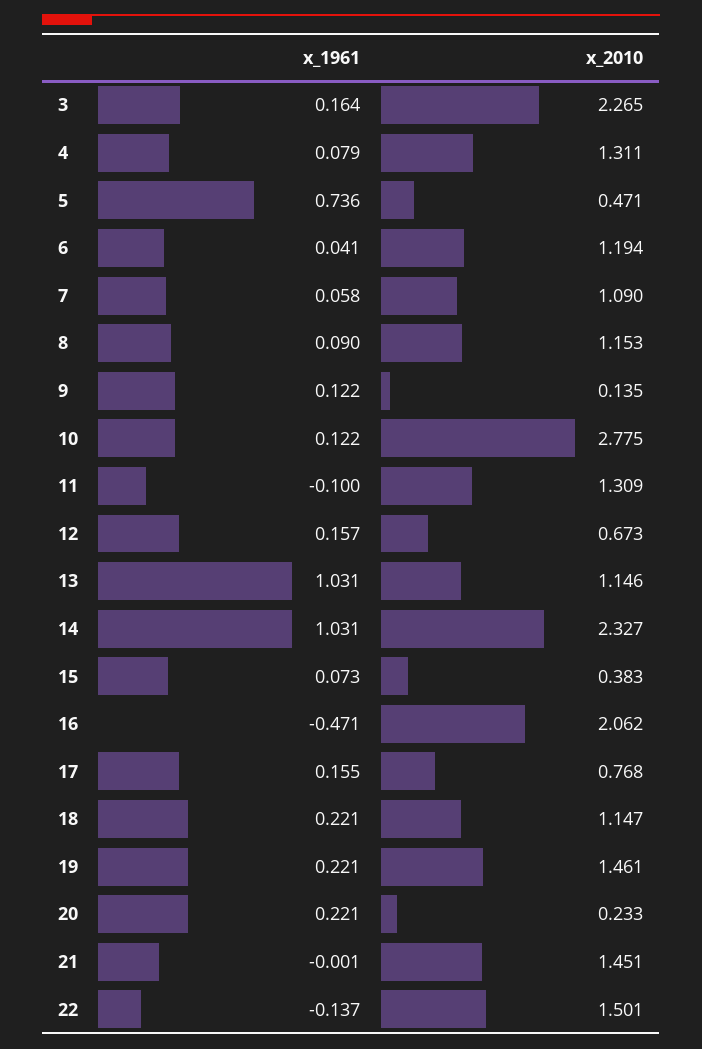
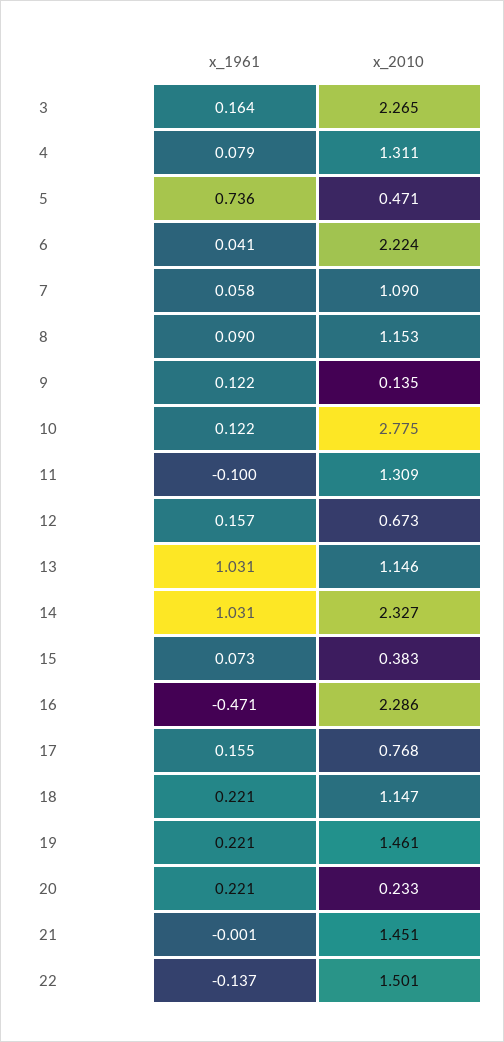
x_2010, 6: 1.194 -> 2.224
x_2010, 16: 2.062 -> 2.286

